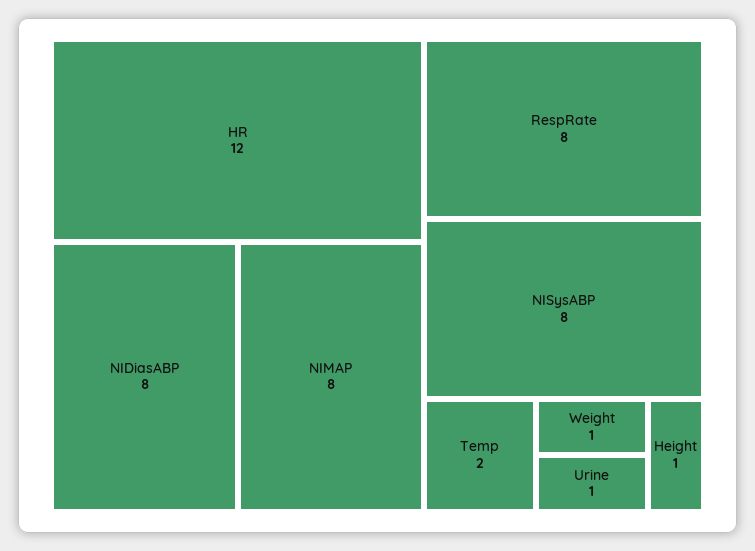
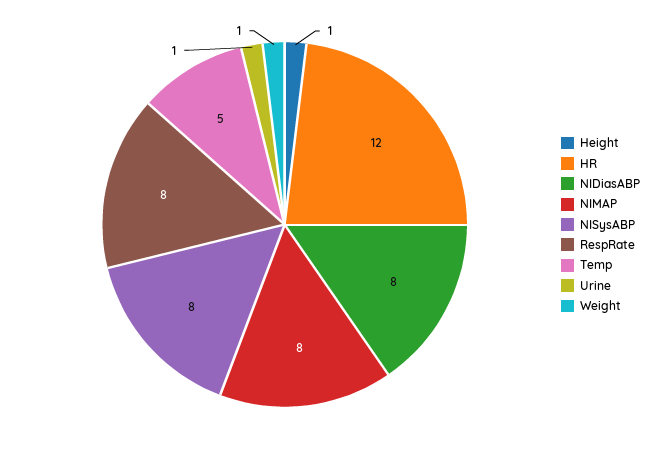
Temp: 2 -> 5

